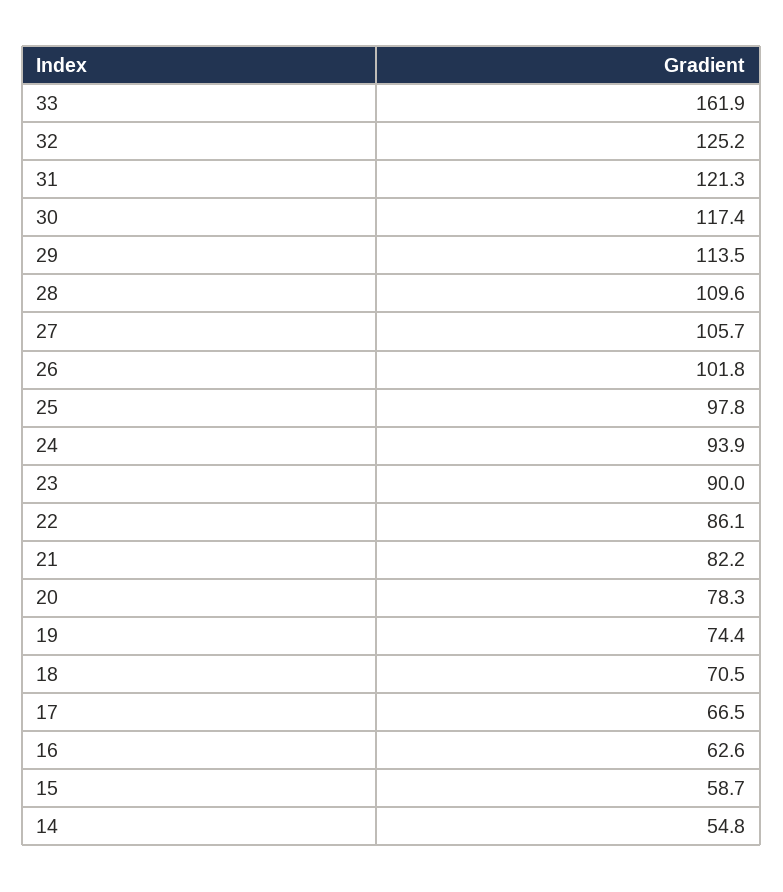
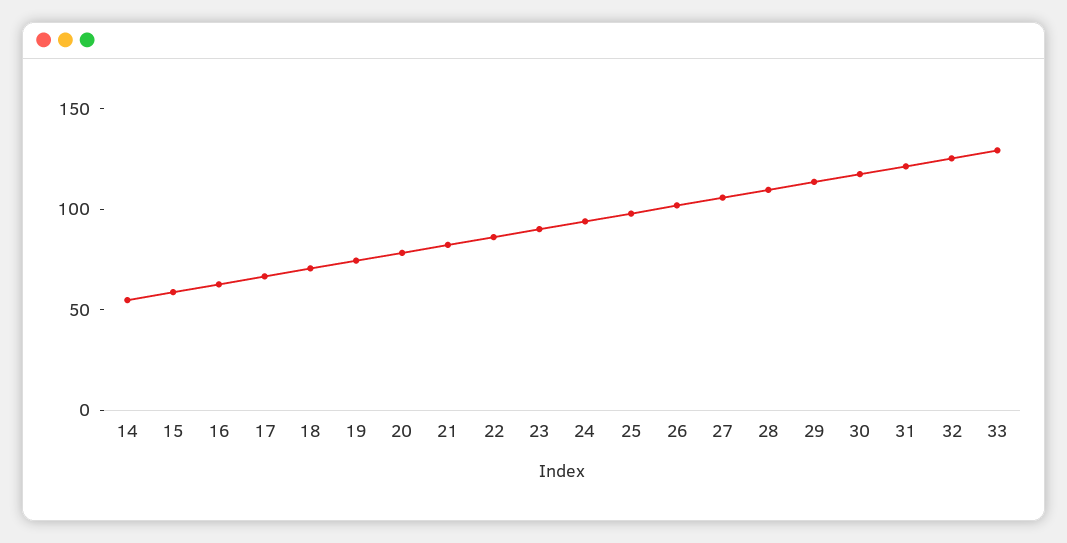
33: 161.9 -> 130

